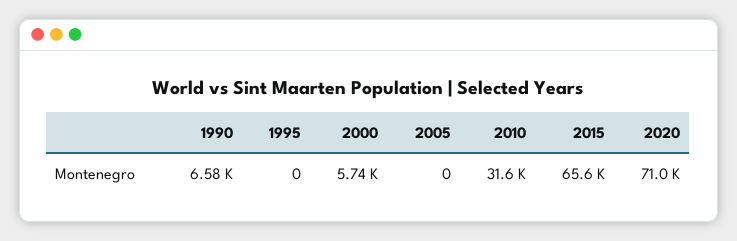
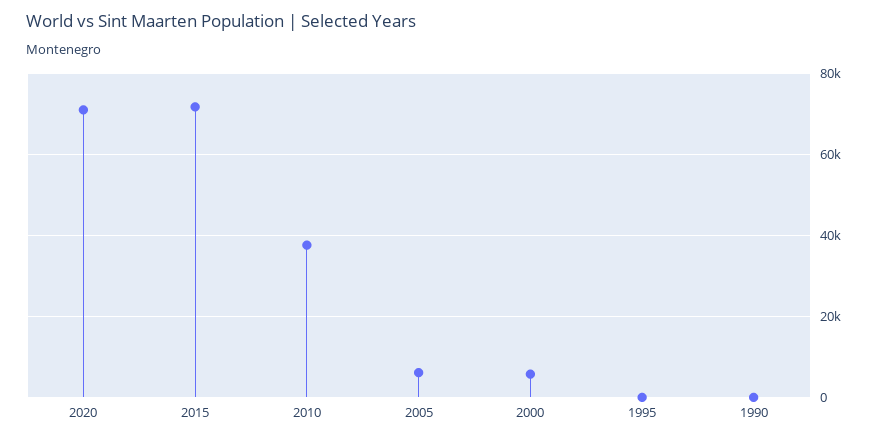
1990: 6580 -> 0
2005: 0 -> 6000
2010: 31600 -> 38000
2015: 65600 -> 72000

